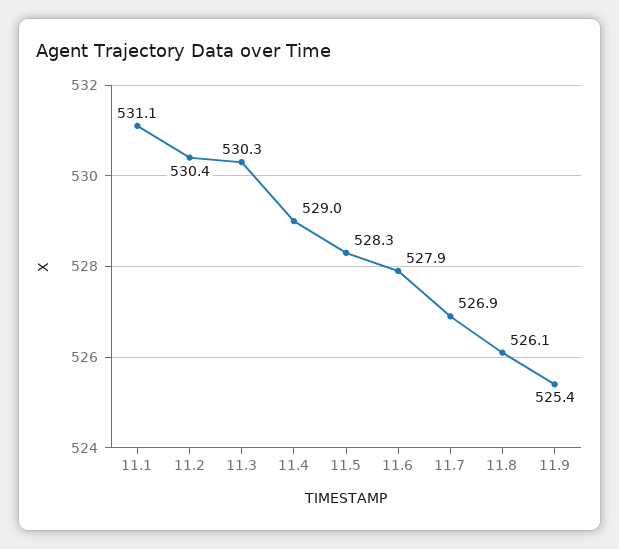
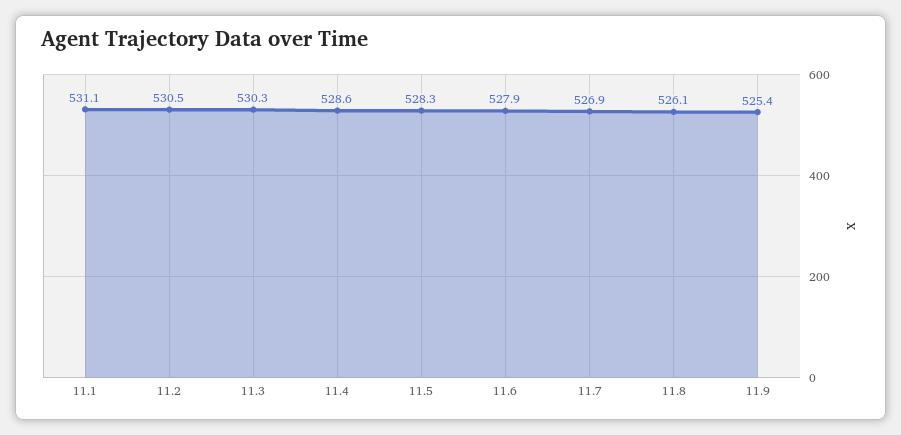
11.2: 530.4 -> 530.5
11.4: 529 -> 528.6

